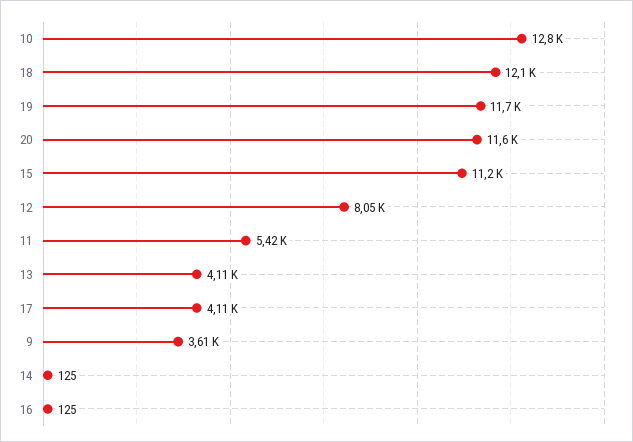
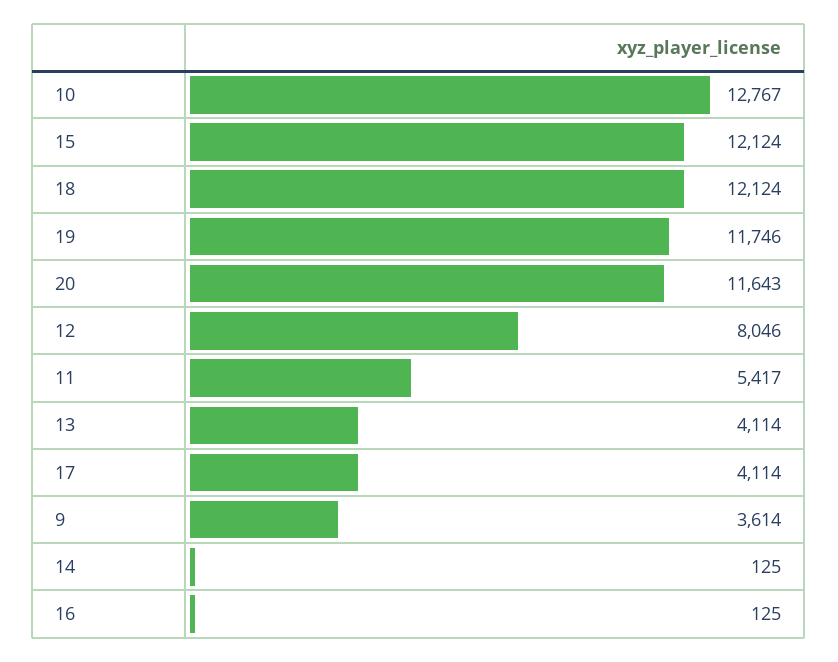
15: 11200 -> 12124

